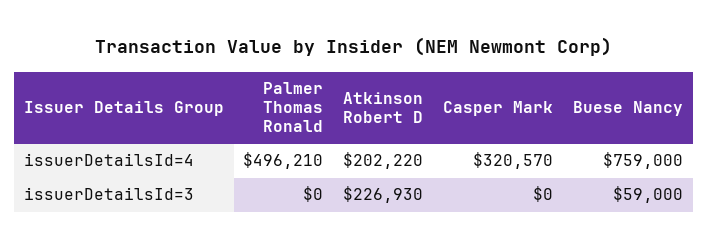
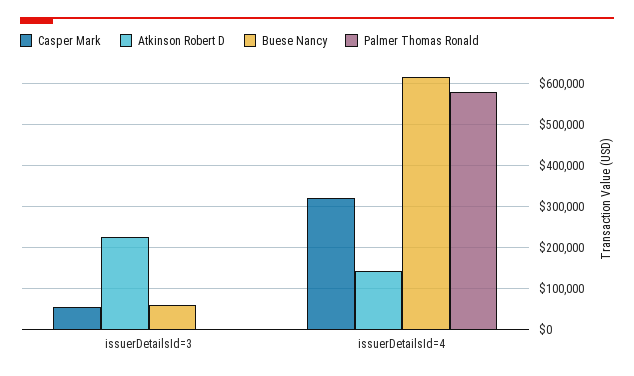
Palmer Thomas Ronald, issuerDetailsId=4: 496210 -> 580000
Atkinson Robert D, issuerDetailsId=4: 202220 -> 140000
Buese Nancy, issuerDetailsId=4: 759000 -> 620000
Casper Mark, issuerDetailsId=3: 0 -> 60000

